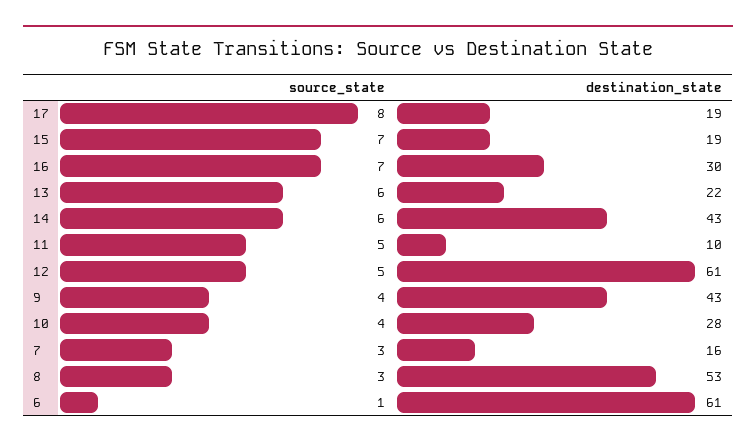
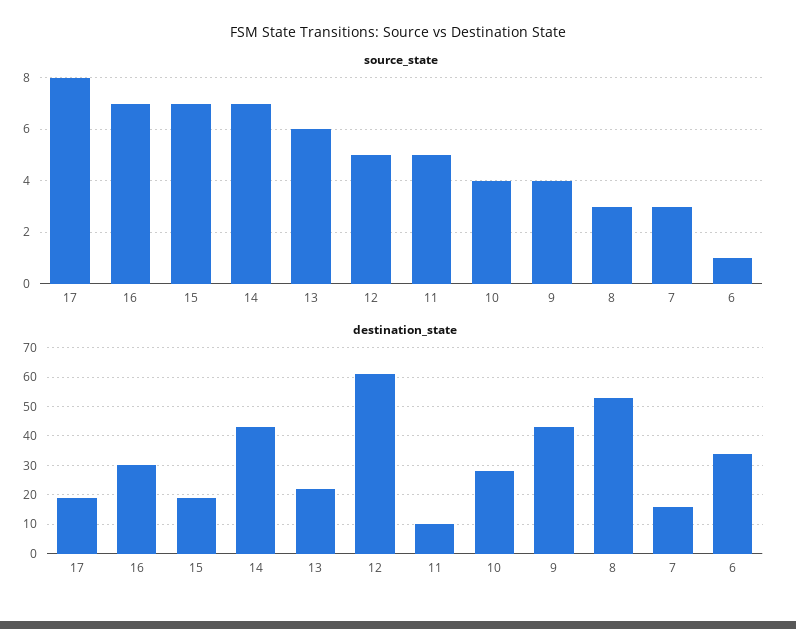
source_state, 14: 6 -> 7
destination_state, 6: 61 -> 35

